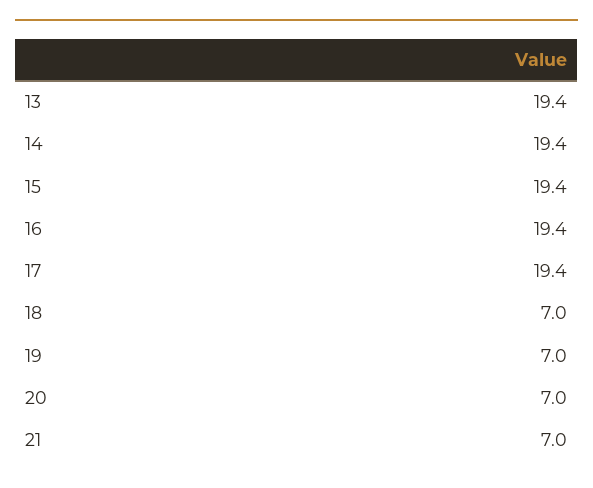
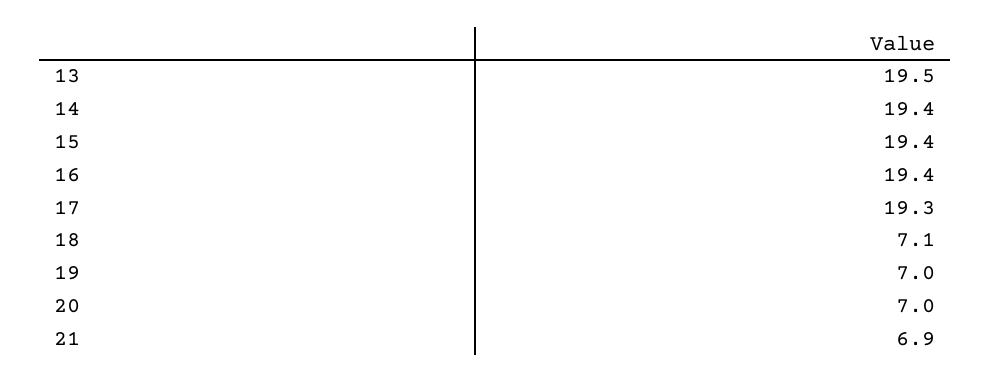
13: 19.4 -> 19.5
17: 19.4 -> 19.3
18: 7 -> 7.1
21: 7 -> 6.9

